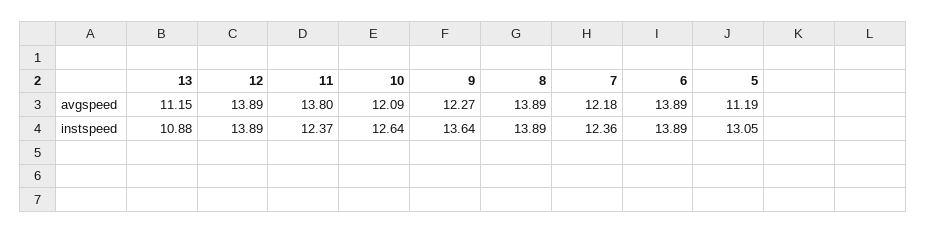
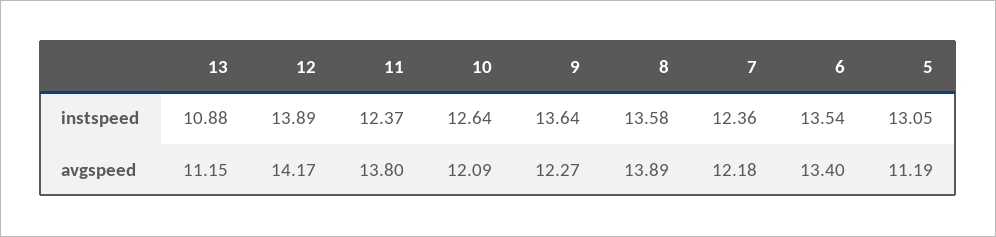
12, avgspeed: 13.89 -> 14.17
6, avgspeed: 13.89 -> 13.4
8, instspeed: 13.89 -> 13.58
6, instspeed: 13.89 -> 13.54

